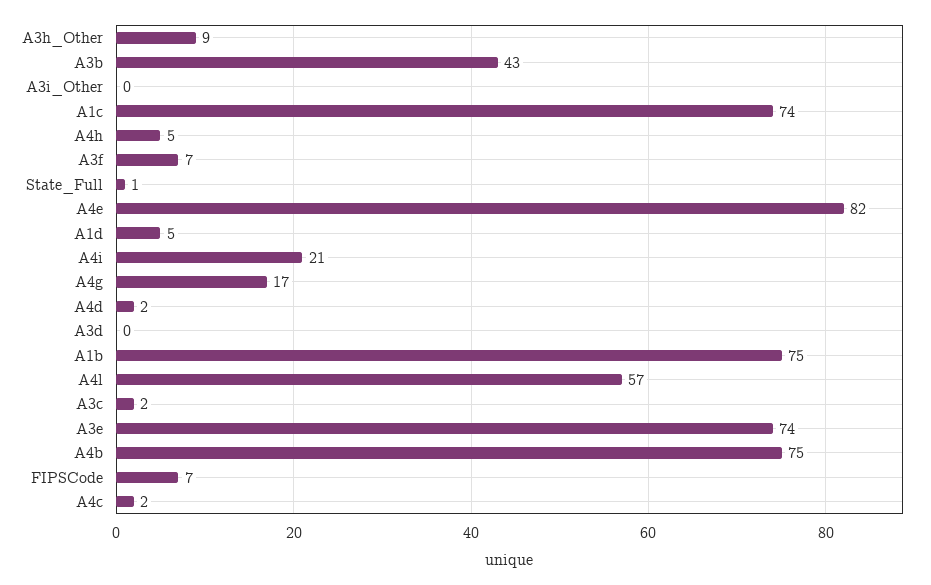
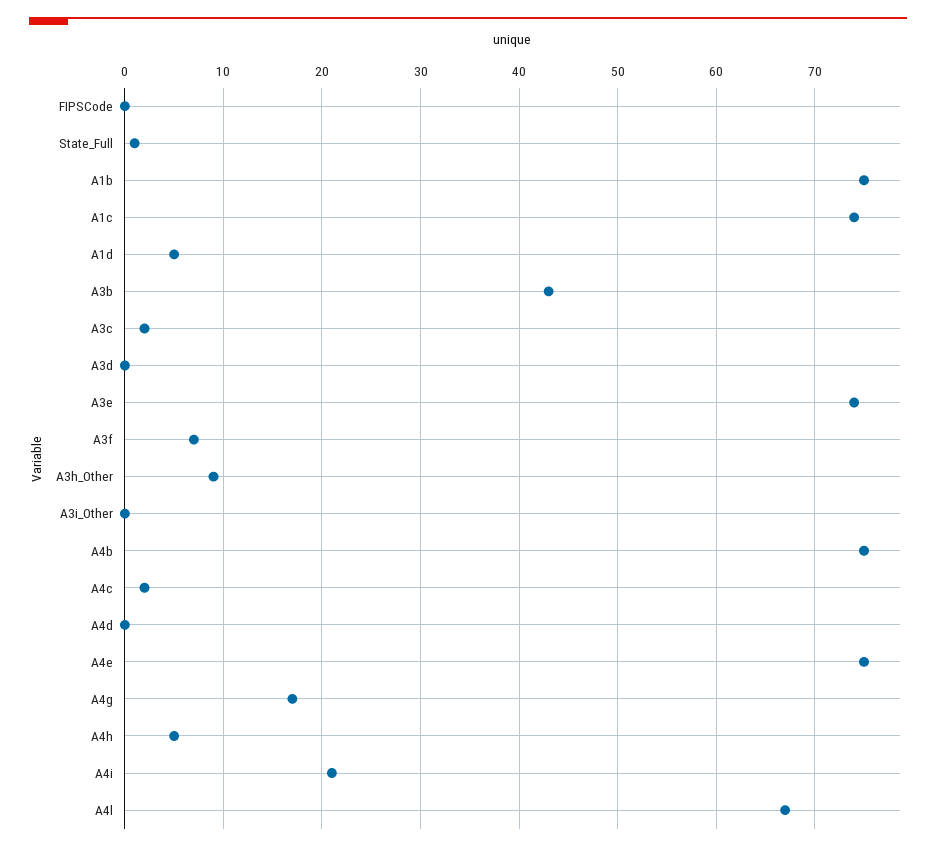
A4e: 82 -> 75
A4d: 2 -> 0
A4l: 57 -> 67
FIPSCode: 7 -> 0

